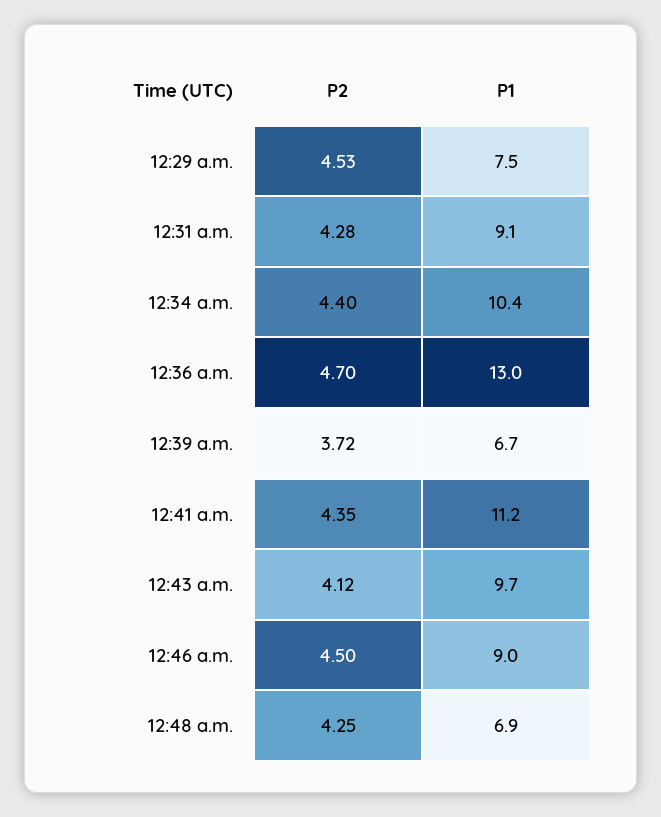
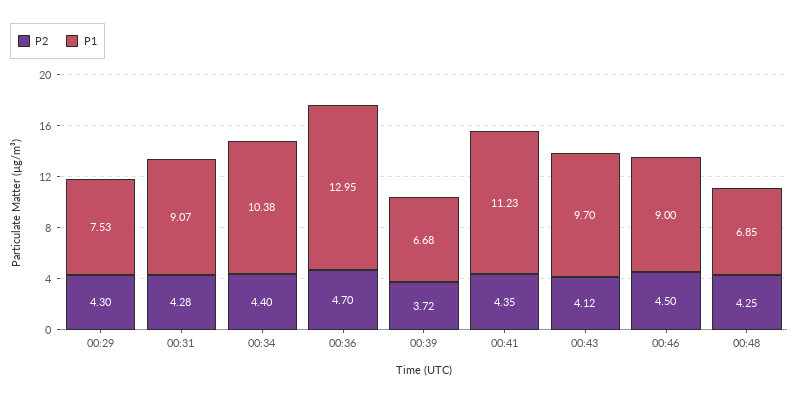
P2, 12:29 a.m.: 4.53 -> 4.3

